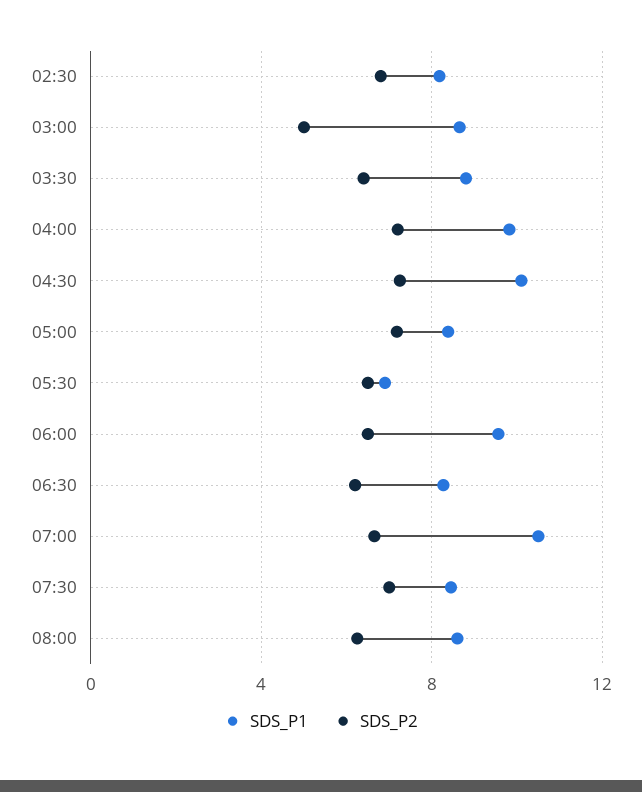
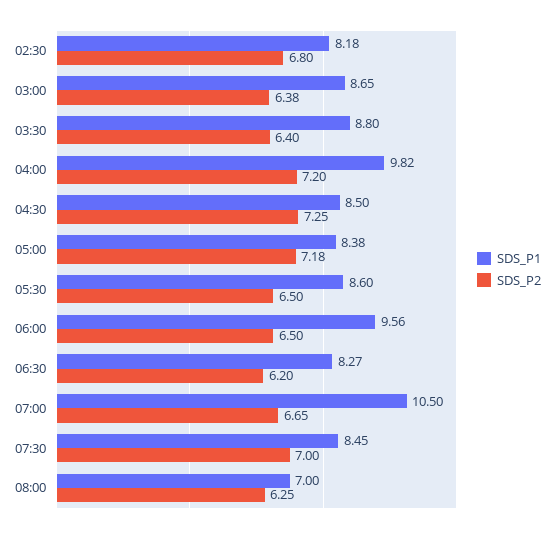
SDS_P2, 03:00: 5 -> 6.38
SDS_P1, 04:30: 10 -> 8.5
SDS_P1, 05:30: 7 -> 8.6
SDS_P1, 08:00: 8.5 -> 7

